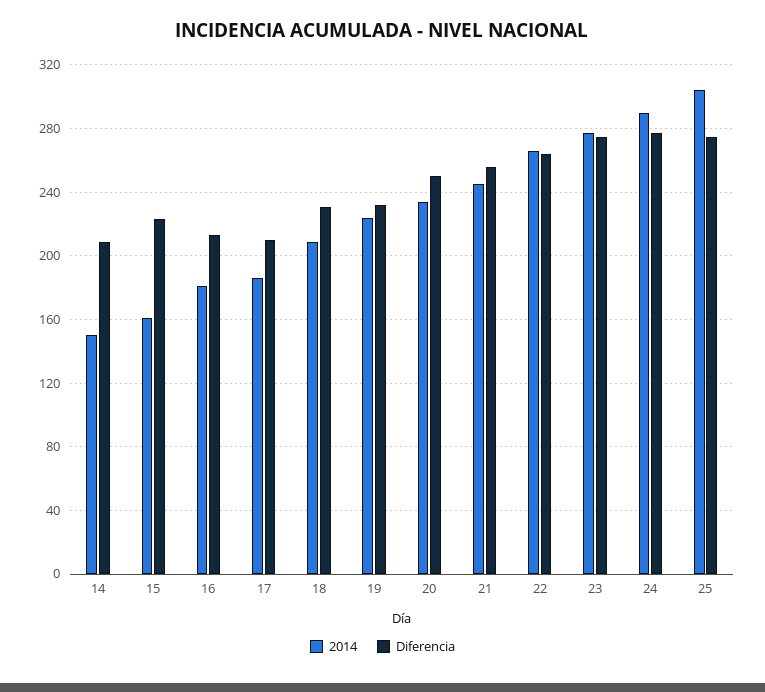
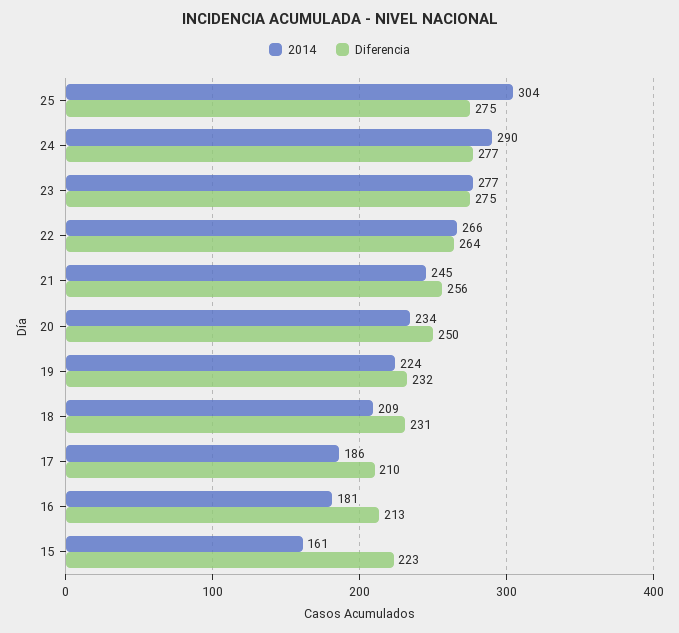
2014, 14: 150 -> none
Diferencia, 14: 210 -> none

